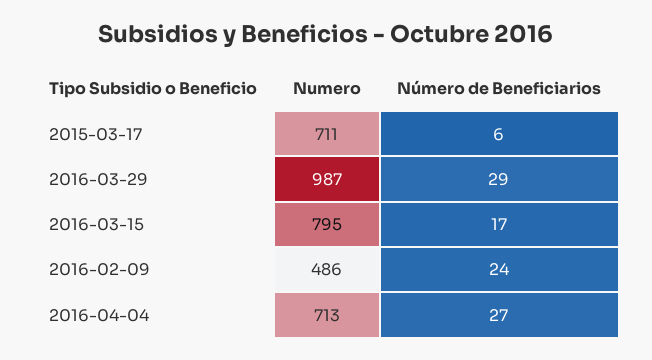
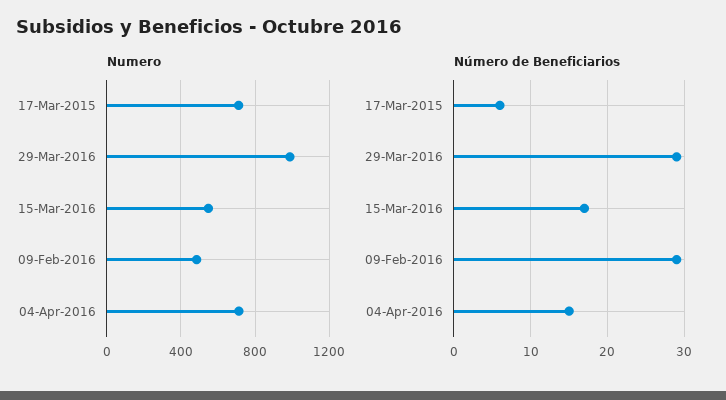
Numero, 2016-03-15: 795 -> 550
Número de Beneficiarios, 2016-02-09: 24 -> 29
Número de Beneficiarios, 2016-04-04: 27 -> 15

